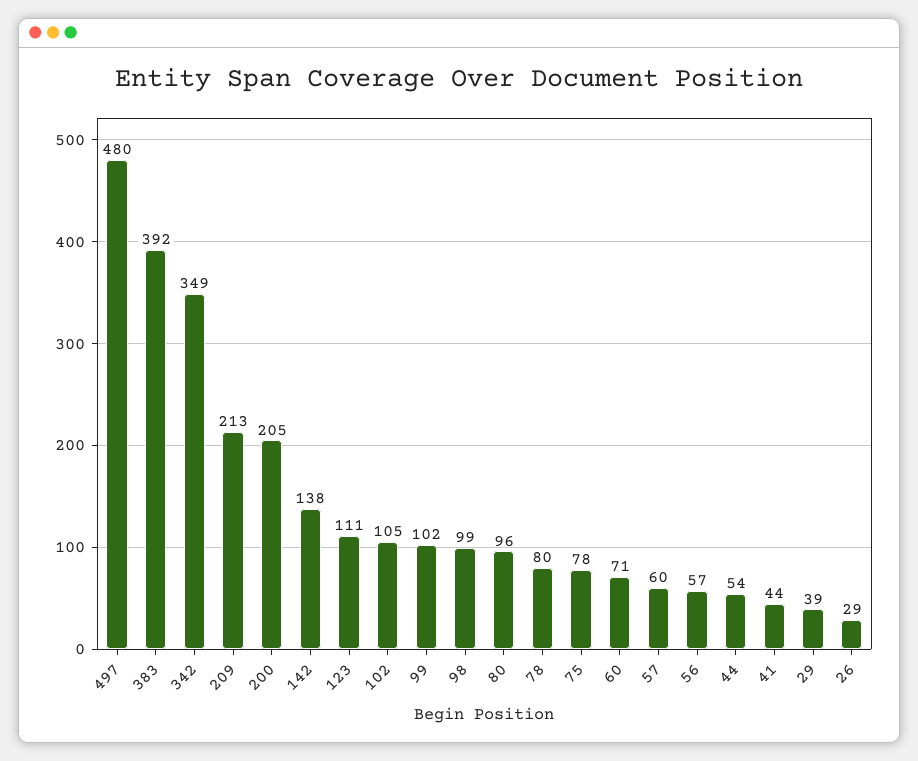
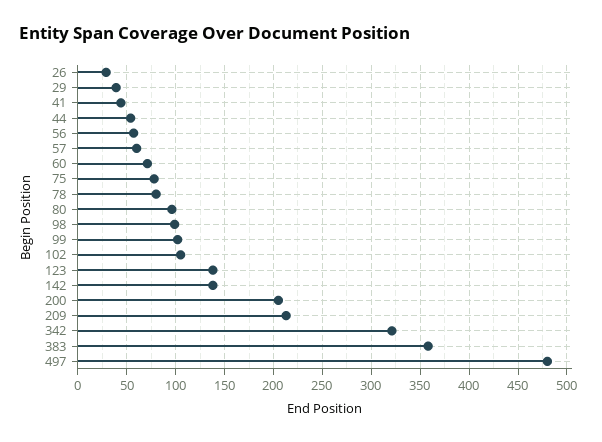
383: 392 -> 360
342: 349 -> 320
123: 111 -> 140

